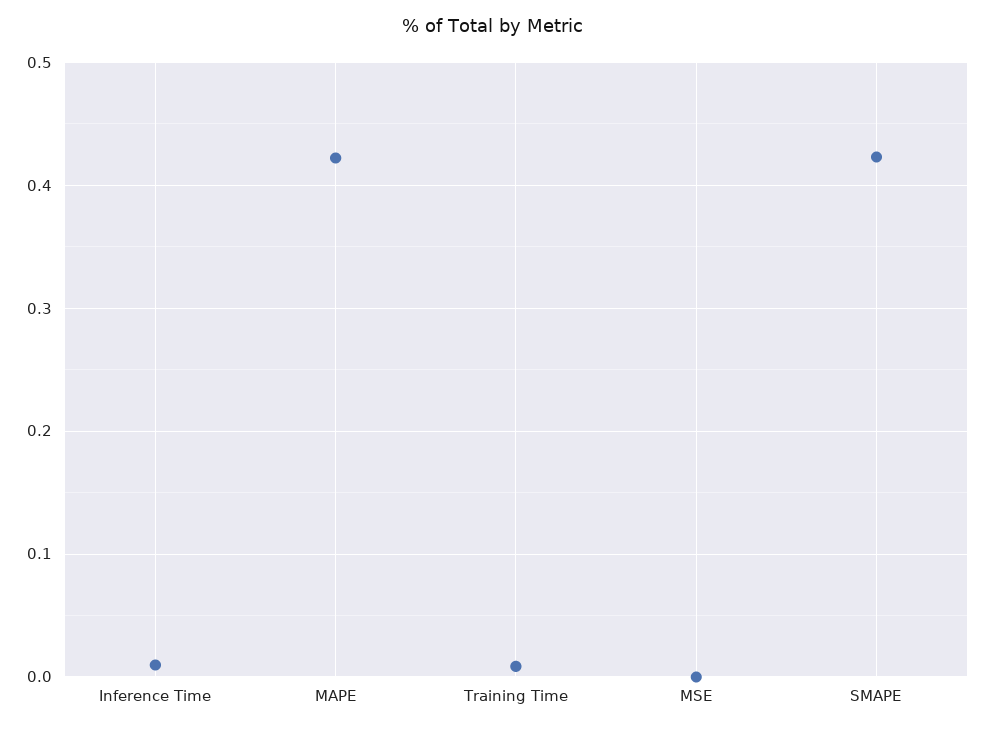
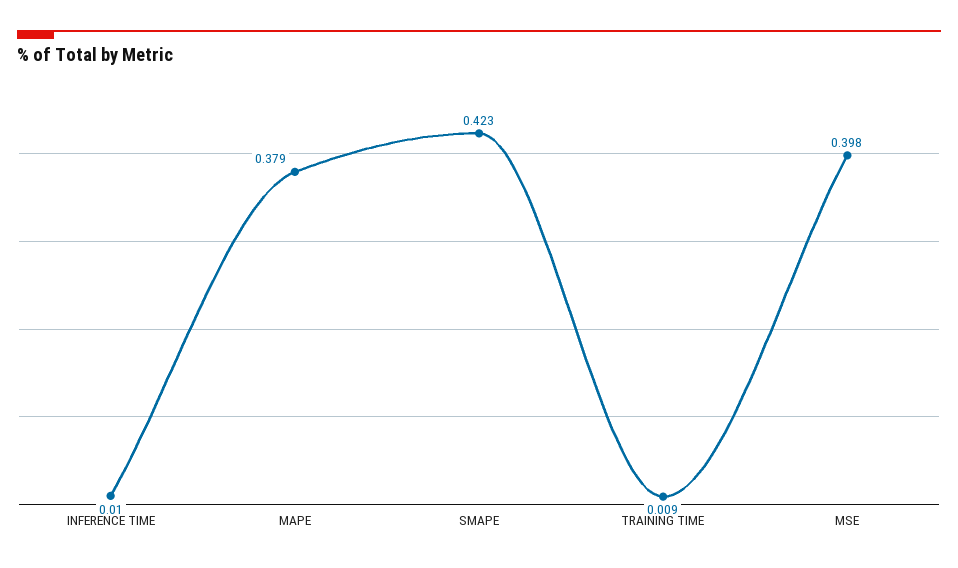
MAPE: 0.42 -> 0.379
MSE: 0 -> 0.398

